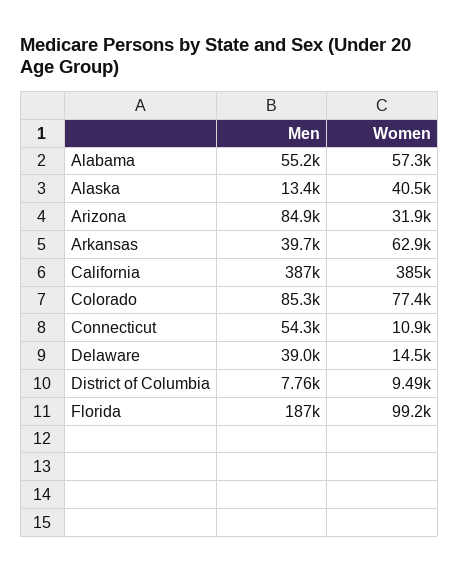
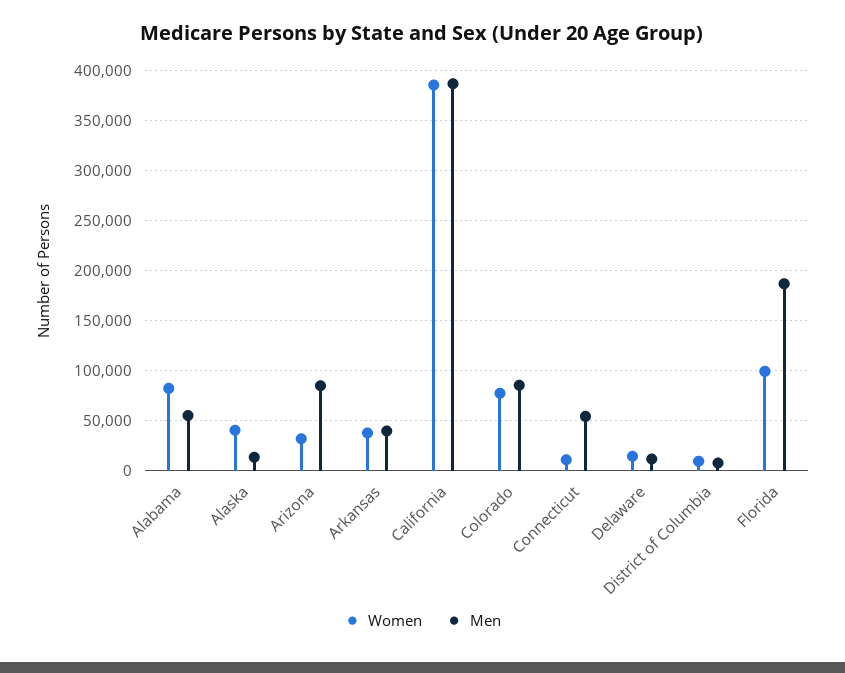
Women, Alabama: 57300 -> 80000
Women, Arkansas: 62900 -> 40000
Men, Delaware: 39000 -> 10000

